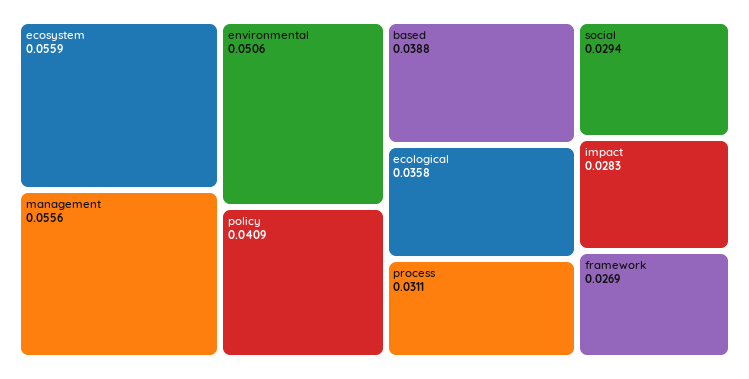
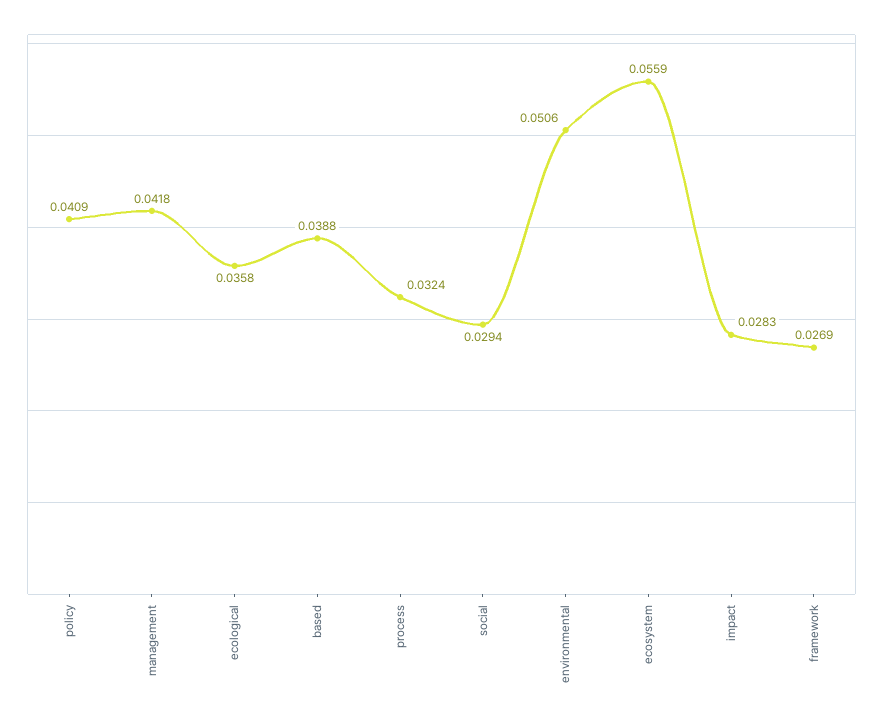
management: 0.0556 -> 0.0418
process: 0.0311 -> 0.0324

